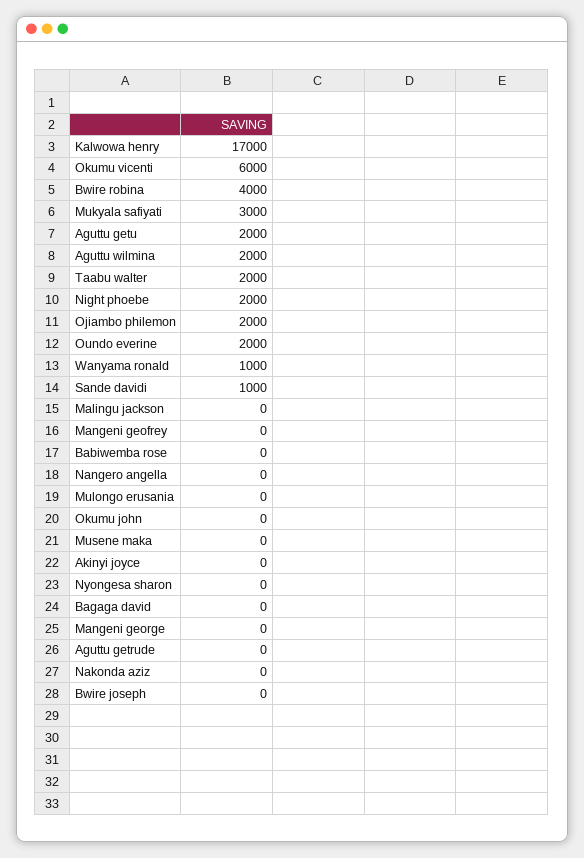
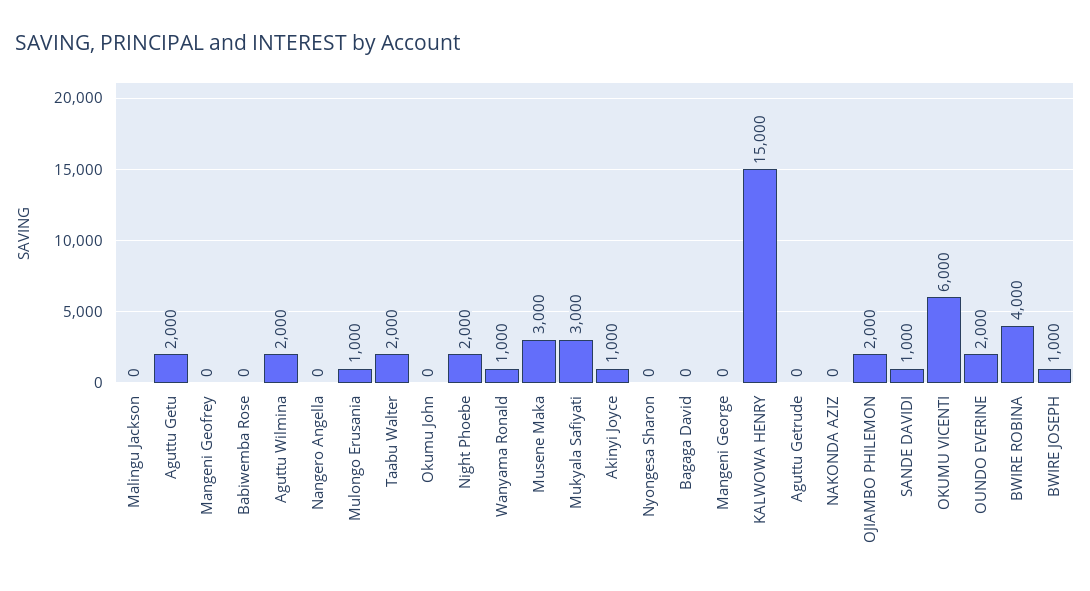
Kalwowa henry: 17000 -> 15000
Mulongo erusania: 0 -> 1000
Musene maka: 0 -> 3000
Akinyi joyce: 0 -> 1000
Bwire joseph: 0 -> 1000

